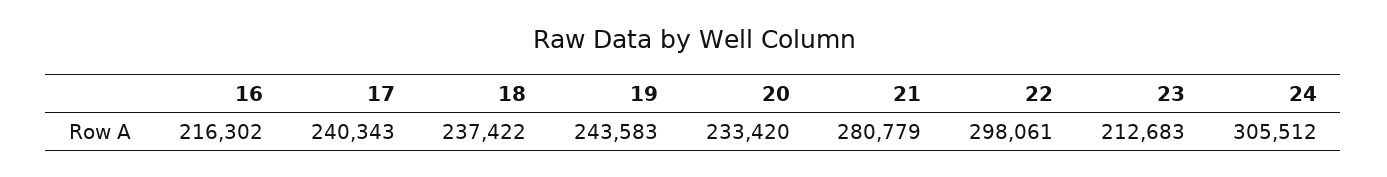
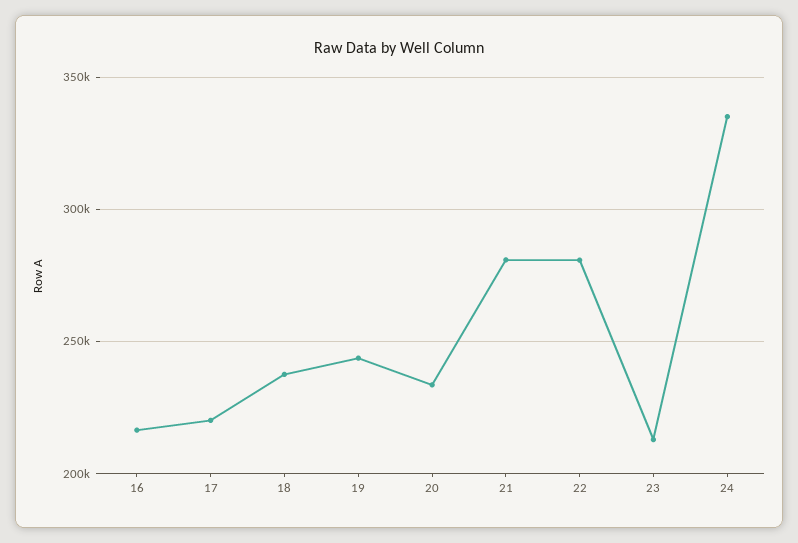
17: 240343 -> 220000
22: 298061 -> 280000
24: 305512 -> 335000

